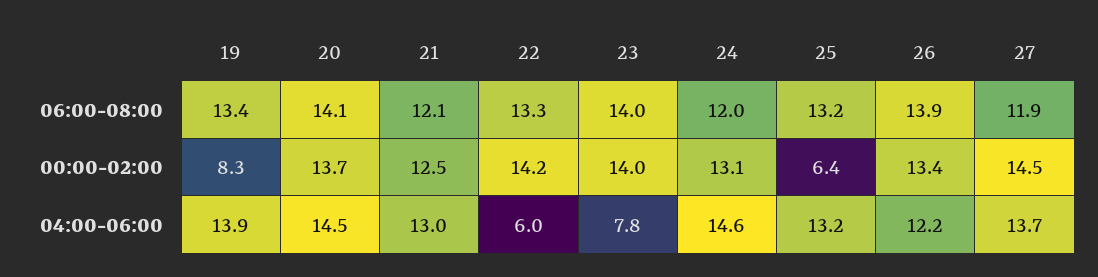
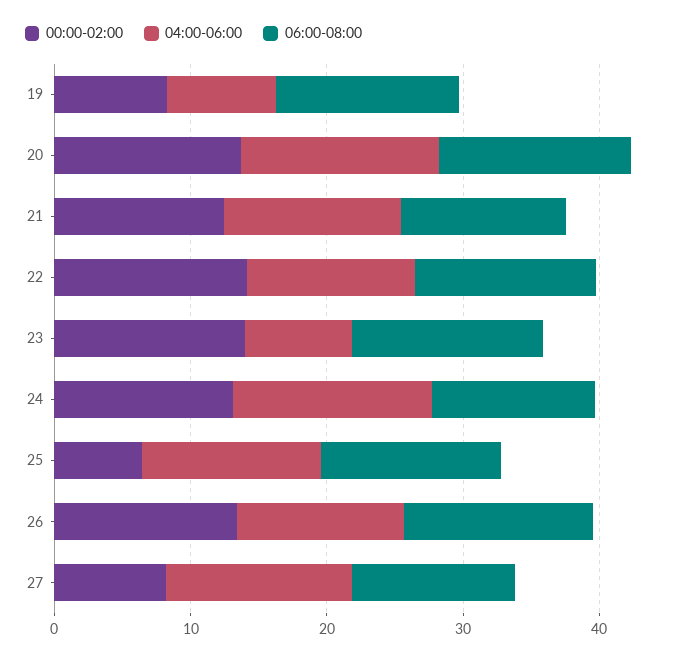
00:00-02:00, 27: 14.5 -> 8
04:00-06:00, 19: 13.9 -> 8
04:00-06:00, 22: 6 -> 12

